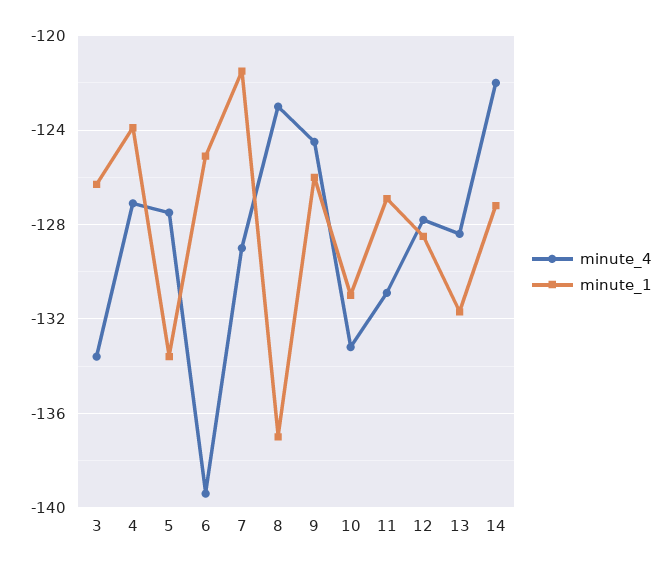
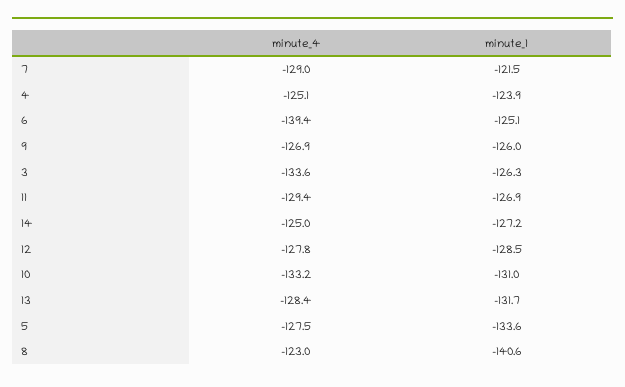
minute_4, 4: -127 -> -125.1
minute_1, 8: -137 -> -140.6
minute_4, 9: -124.5 -> -126.9
minute_4, 11: -131 -> -129.4
minute_4, 14: -122 -> -125

